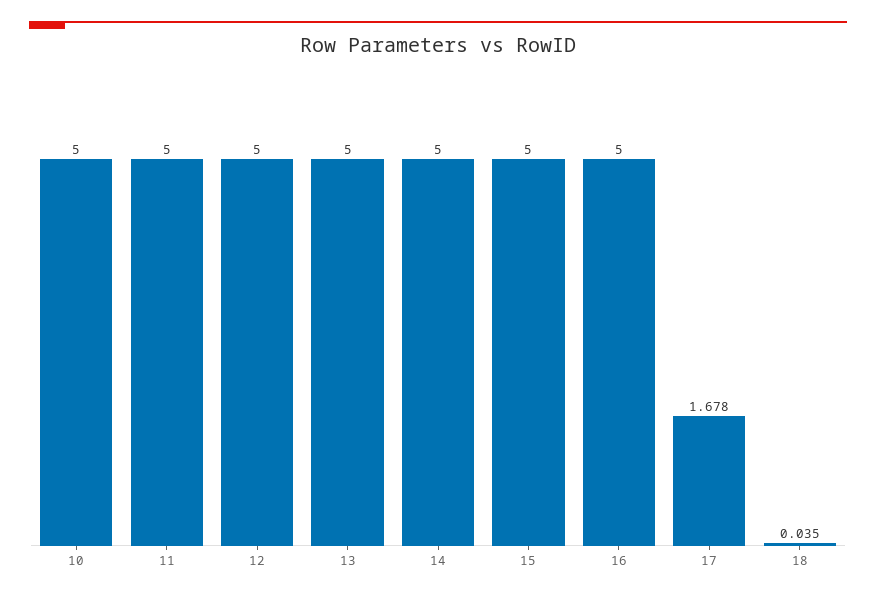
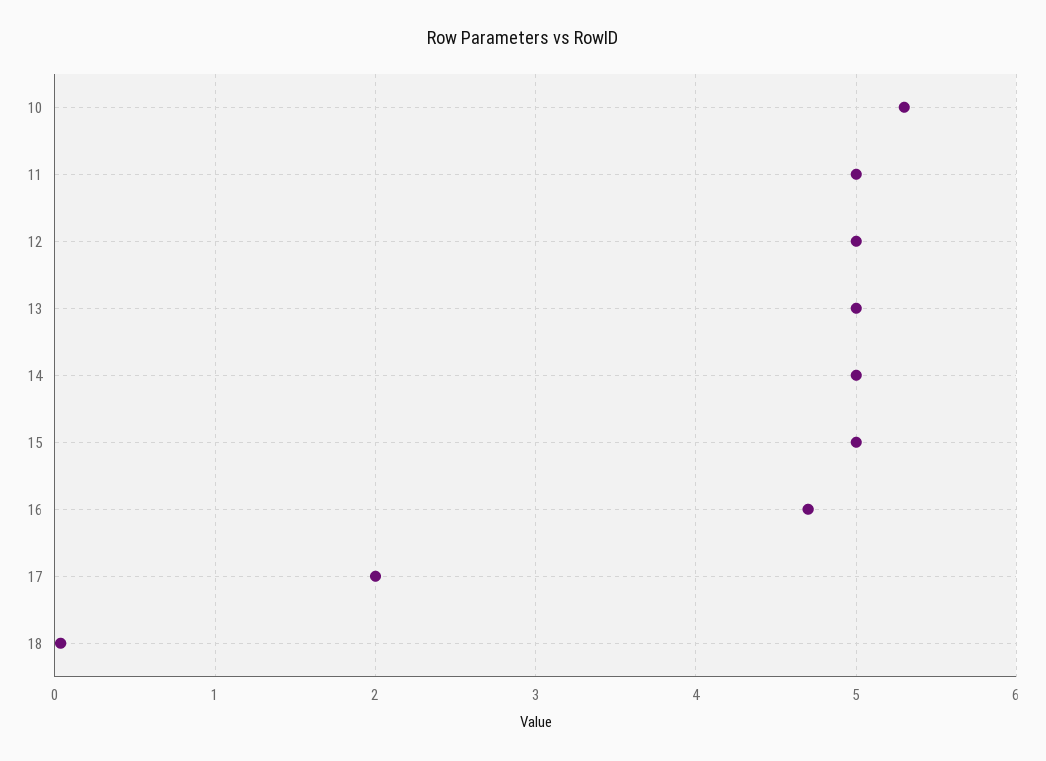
10: 5 -> 5.3
16: 5 -> 4.7
17: 1.678 -> 2

